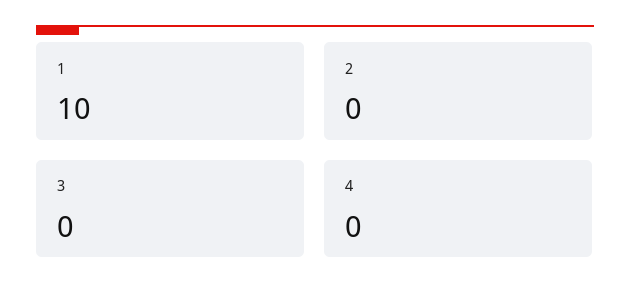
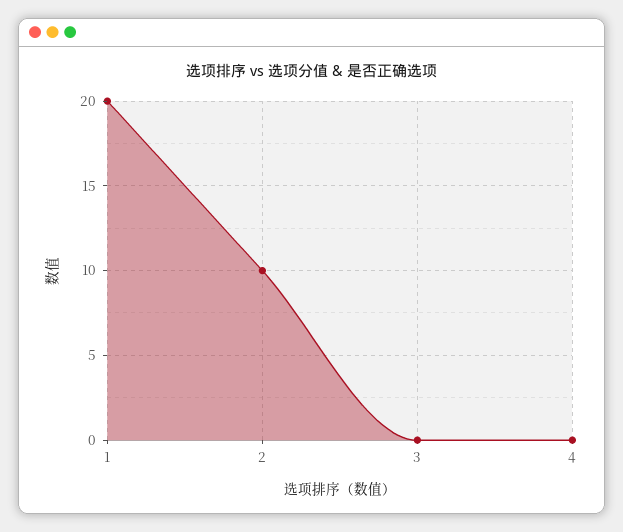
1: 10 -> 20
2: 0 -> 10

